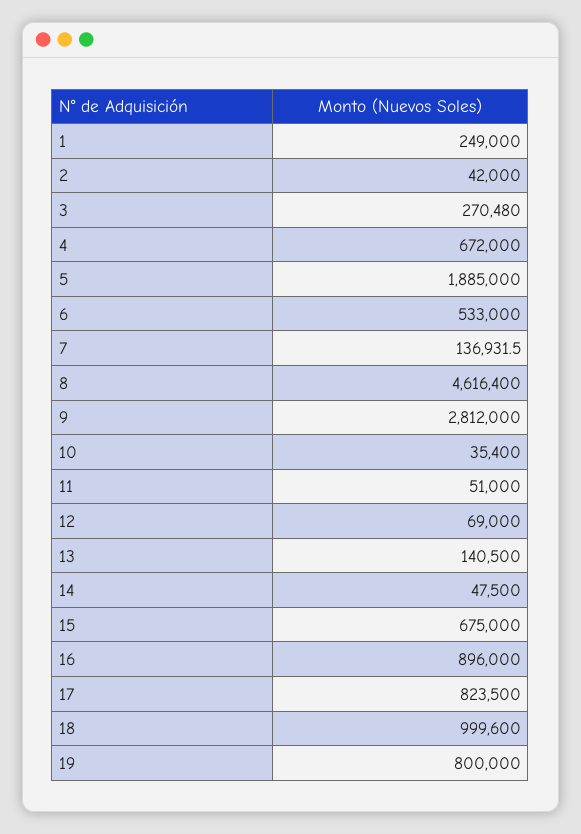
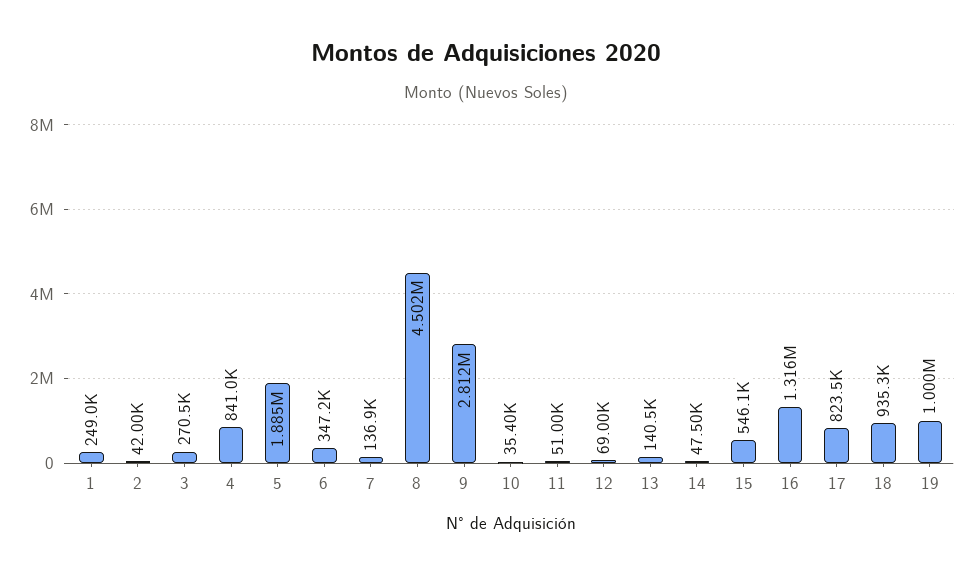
4: 672000 -> 841000
6: 533000 -> 347200
8: 4616400 -> 4502000
15: 675000 -> 546100
16: 896000 -> 1316000
18: 999600 -> 935300
19: 800000 -> 1000000

